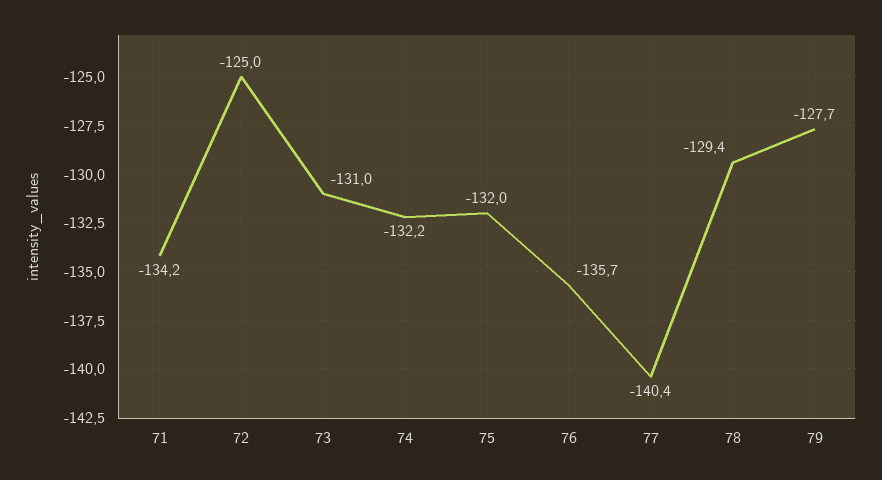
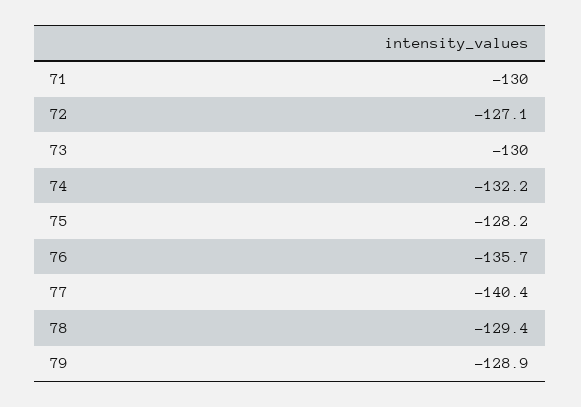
71: -134.2 -> -130
72: -125 -> -127.1
73: -131 -> -130
75: -132 -> -128.2
79: -127.7 -> -128.9

